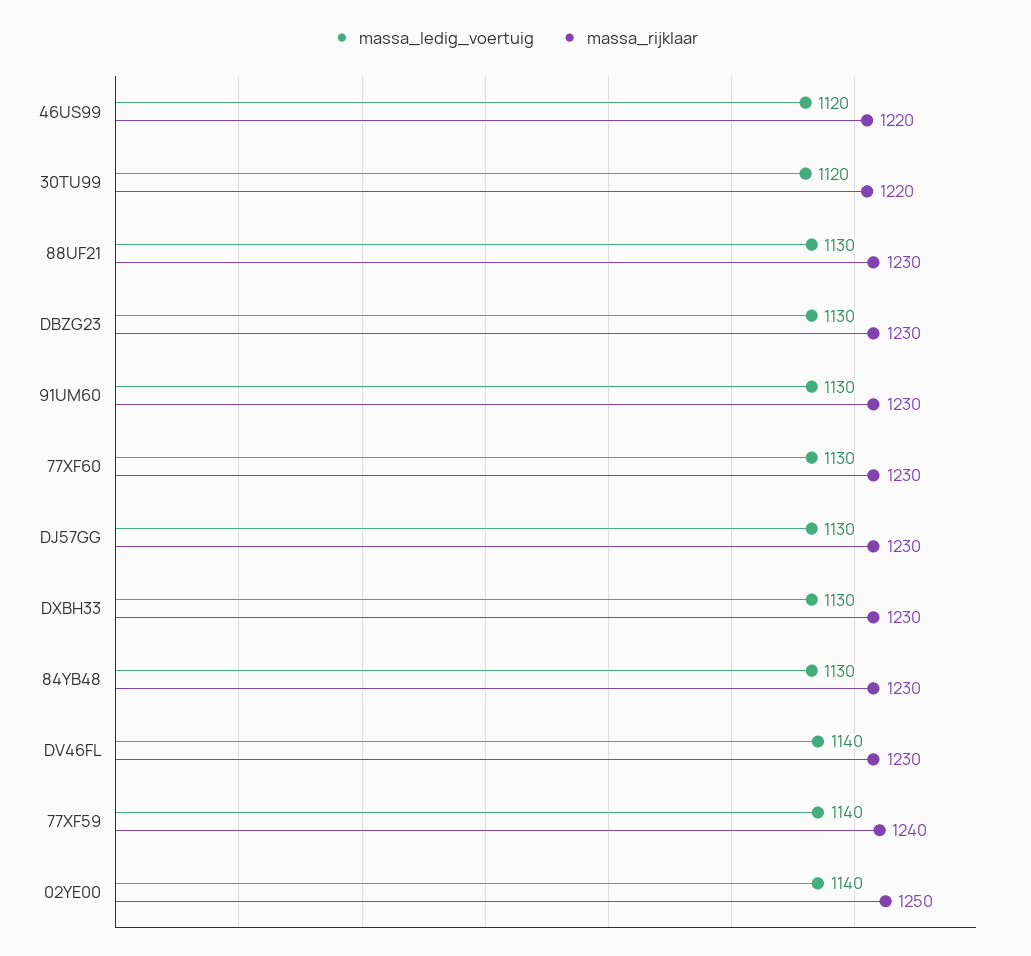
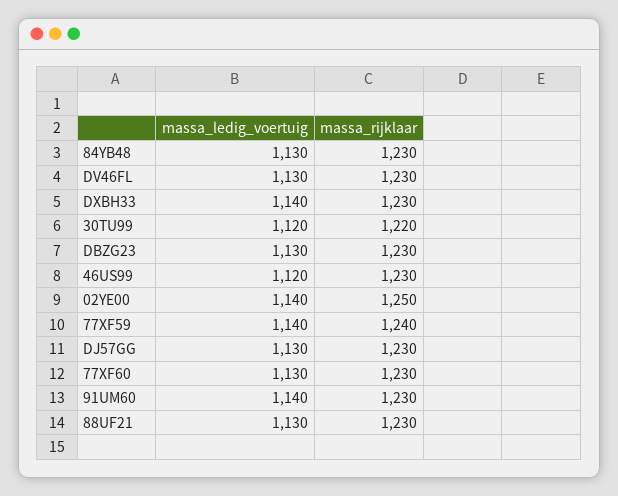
massa_rijklaar, 46US99: 1220 -> 1230
massa_ledig_voertuig, 91UM60: 1130 -> 1140
massa_ledig_voertuig, DXBH33: 1130 -> 1140
massa_ledig_voertuig, DV46FL: 1140 -> 1130

